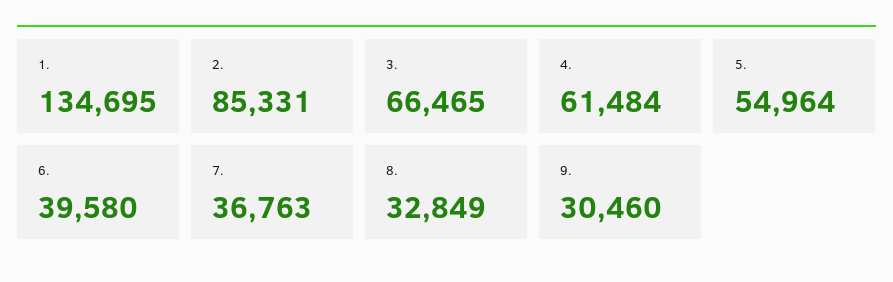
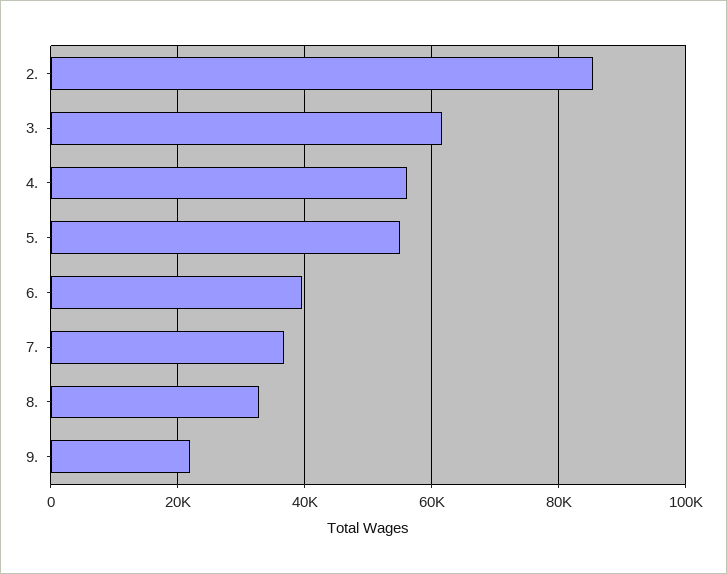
1.: 134695 -> none
3.: 66465 -> 62000
4.: 61484 -> 56000
9.: 30460 -> 22000

